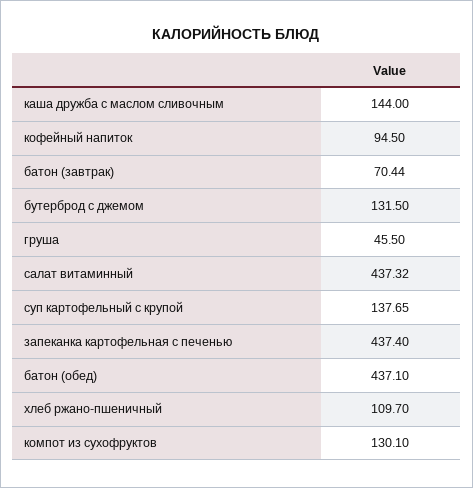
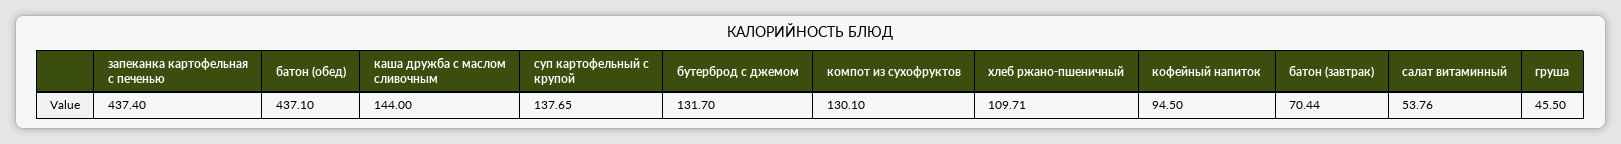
бутерброд с джемом: 131.5 -> 131.7
салат витаминный: 437.32 -> 53.76
хлеб ржано-пшеничный: 109.7 -> 109.71

